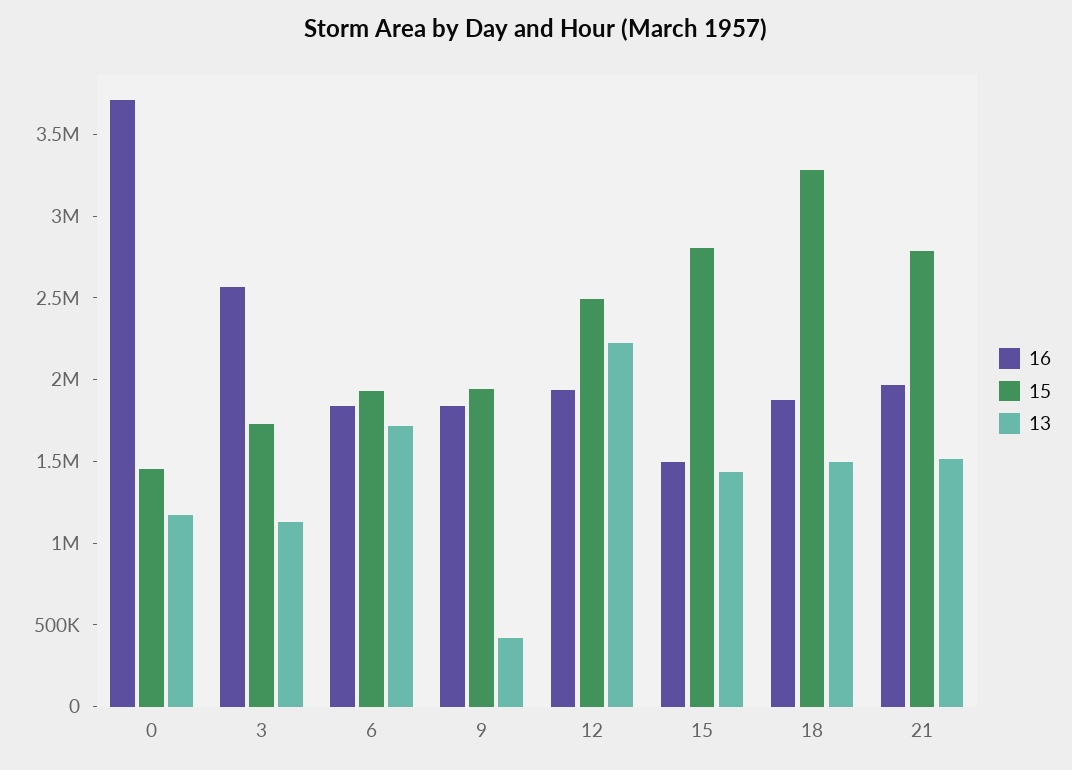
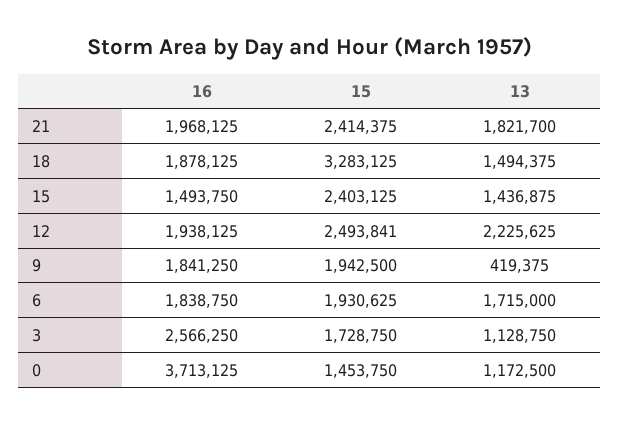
15, 15: 2800000 -> 2403125
15, 21: 2800000 -> 2414375
13, 21: 1500000 -> 1821700

